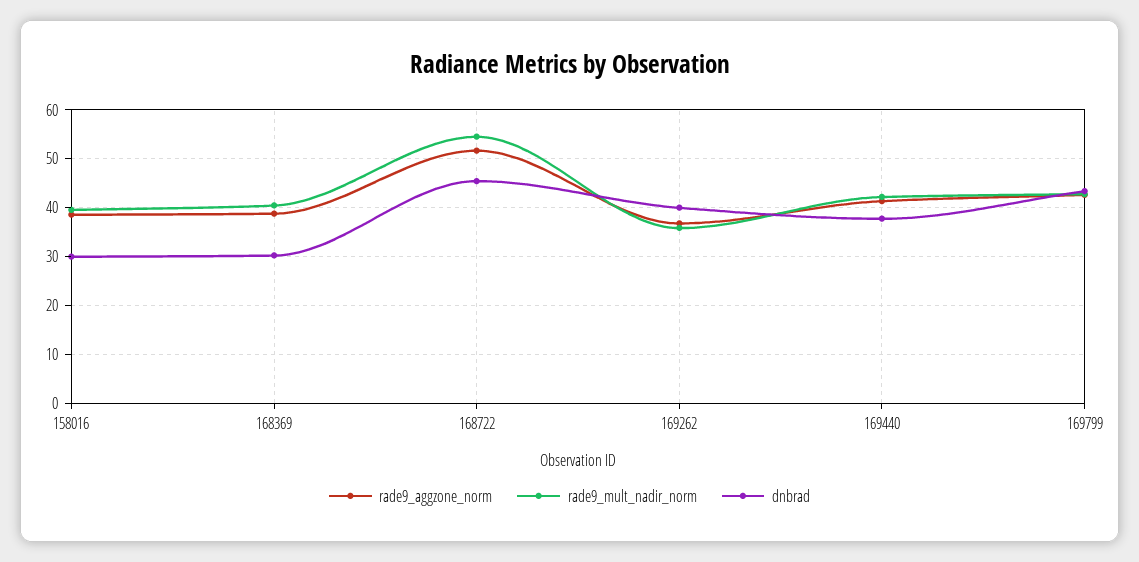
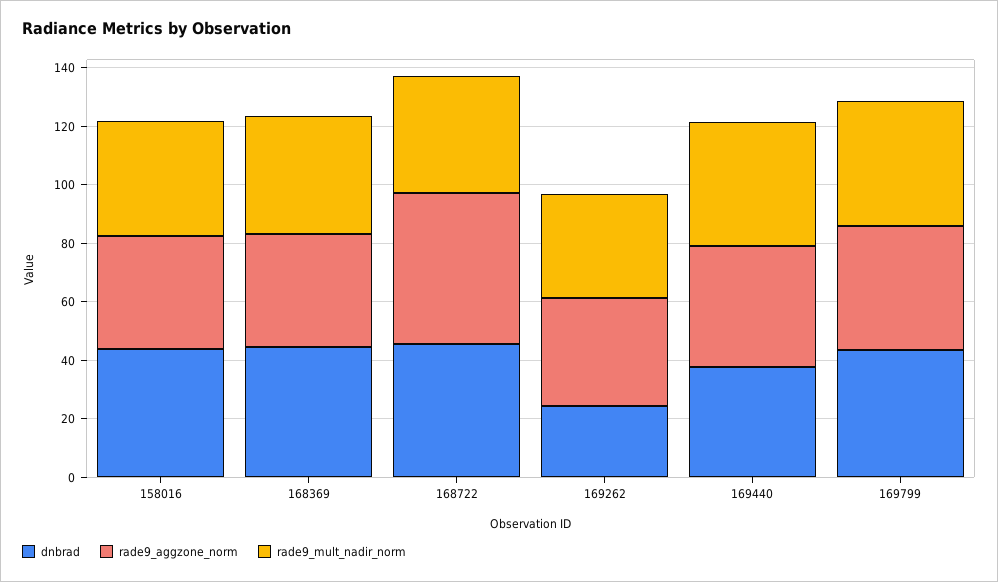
dnbrad, 158016: 30 -> 45
dnbrad, 168369: 30 -> 45
rade9_mult_nadir_norm, 168722: 54 -> 40
dnbrad, 169262: 40 -> 25

